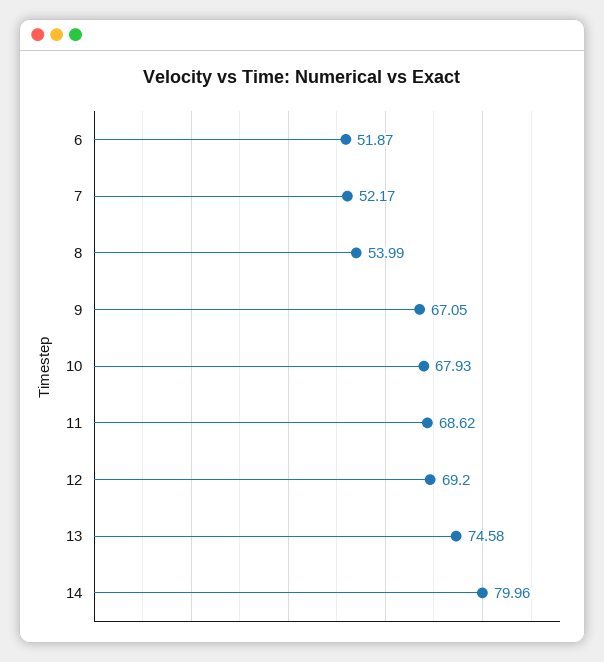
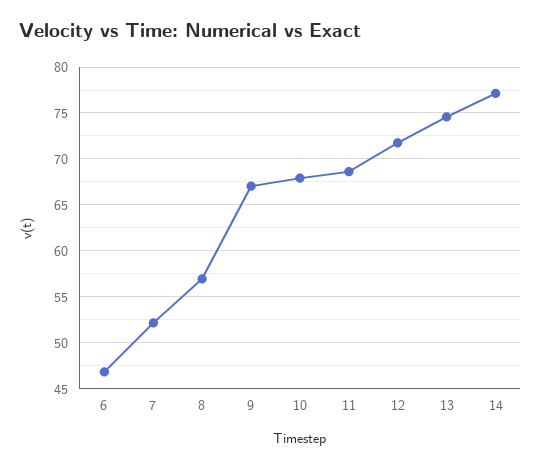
6: 51.87 -> 47
8: 53.99 -> 57
12: 69.2 -> 72
14: 79.96 -> 77

